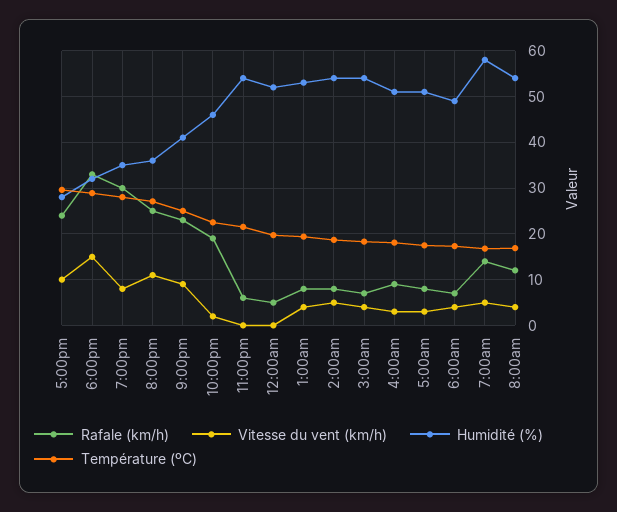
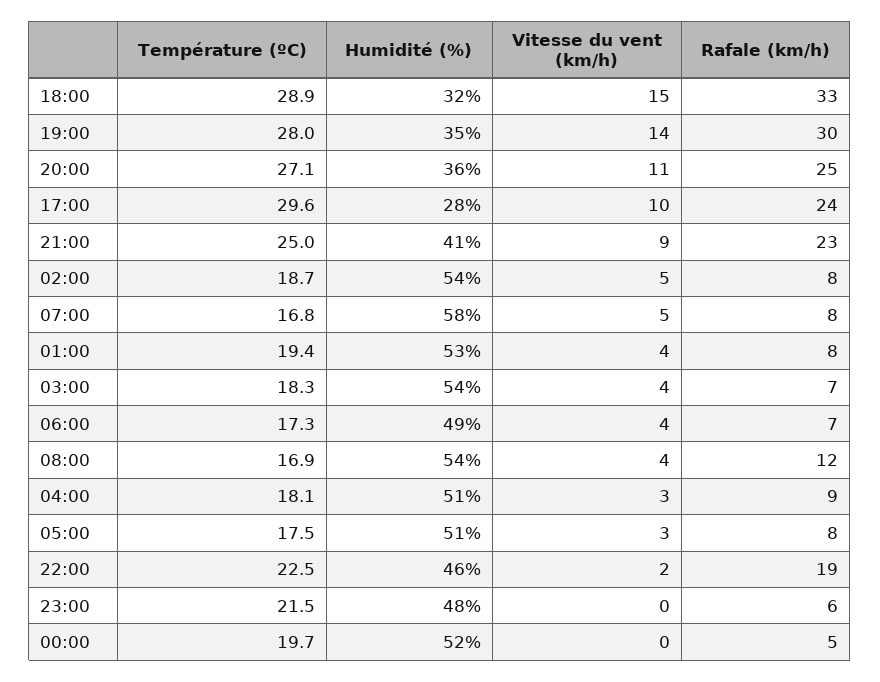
Vitesse du vent (km/h), 7:00pm: 8 -> 14
Humidité (%), 11:00pm: 54 -> 48
Rafale (km/h), 7:00am: 14 -> 8

